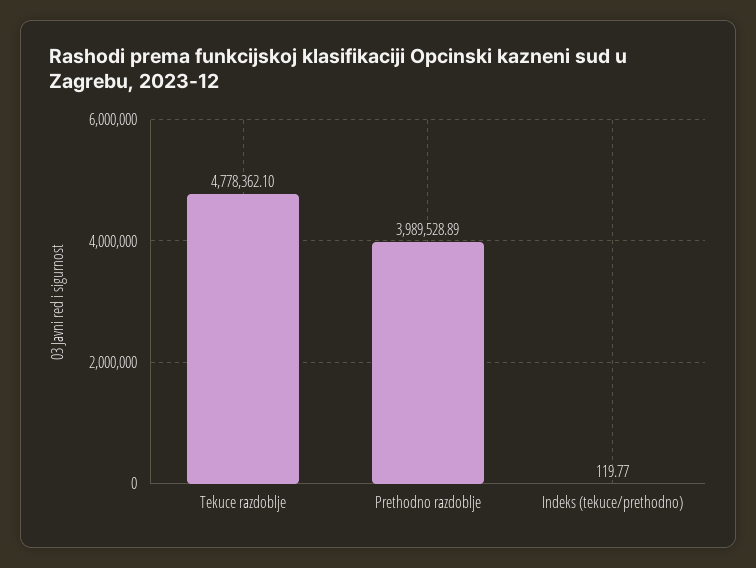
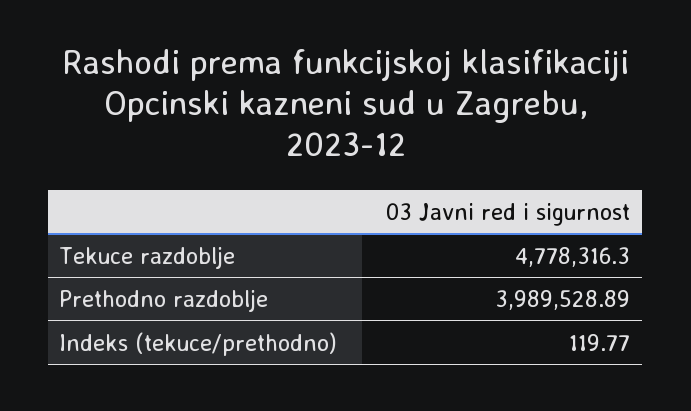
Tekuce razdoblje: 4778362.1 -> 4778316.3

